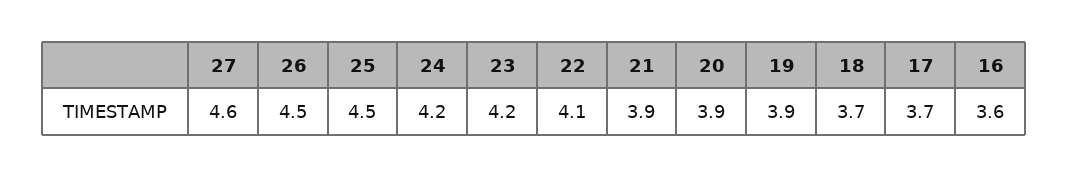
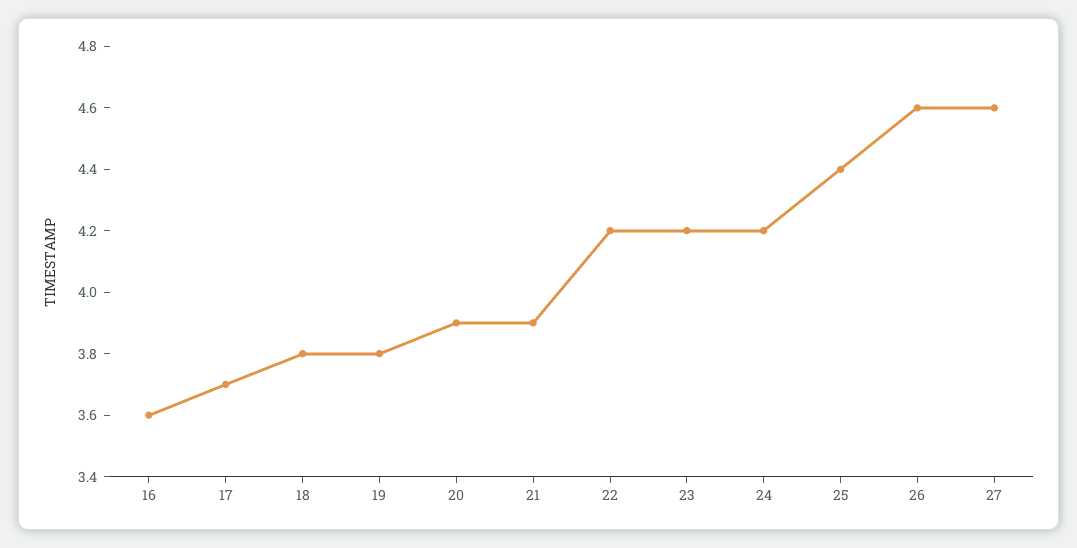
26: 4.5 -> 4.6
25: 4.5 -> 4.4
22: 4.1 -> 4.2
19: 3.9 -> 3.8
18: 3.7 -> 3.8

